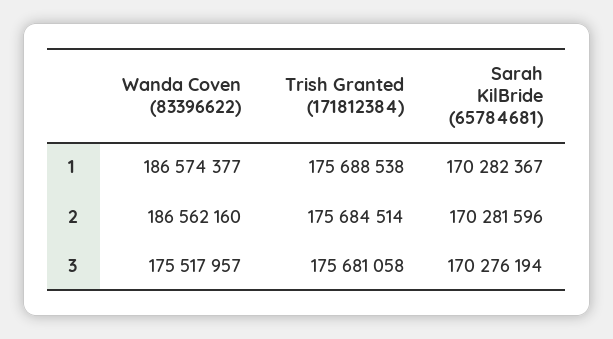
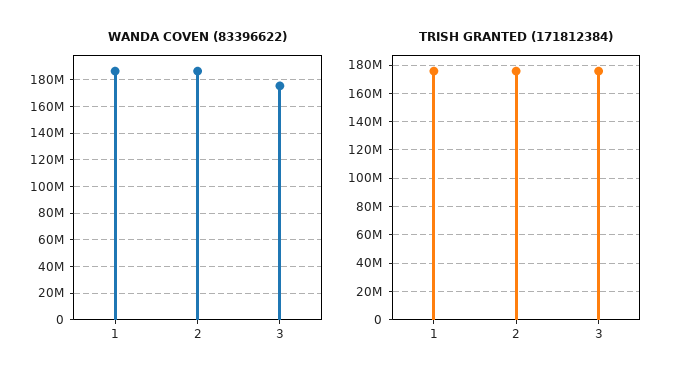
Sarah KilBride (65784681), 1: 170282367 -> none
Sarah KilBride (65784681), 2: 170281596 -> none
Sarah KilBride (65784681), 3: 170276194 -> none

